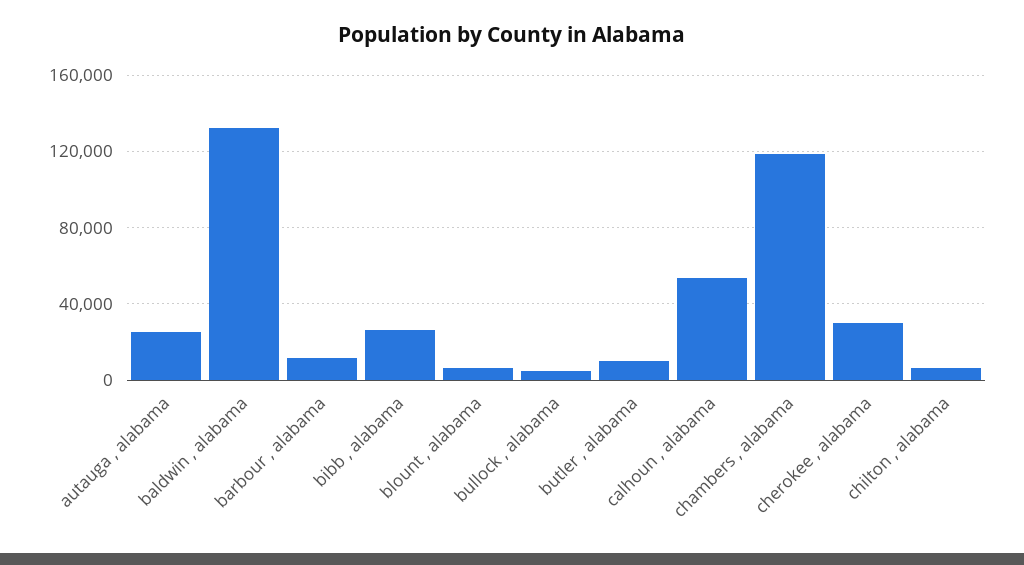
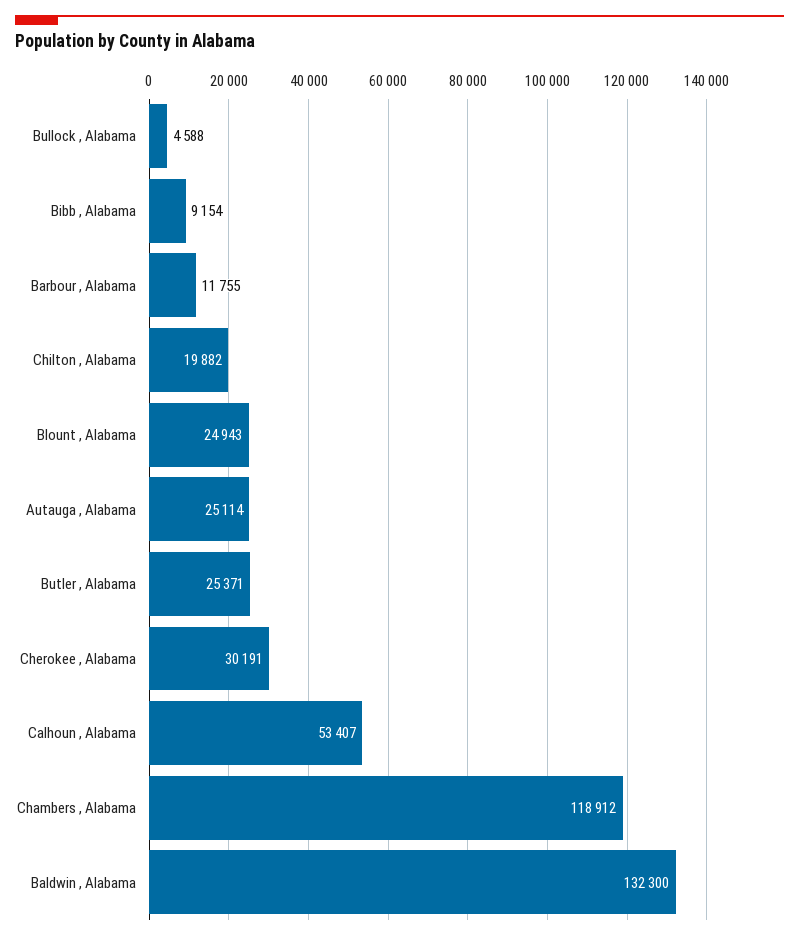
bibb , alabama: 25000 -> 9154
blount , alabama: 5000 -> 24943
butler , alabama: 10000 -> 25371
chilton , alabama: 5000 -> 19882

